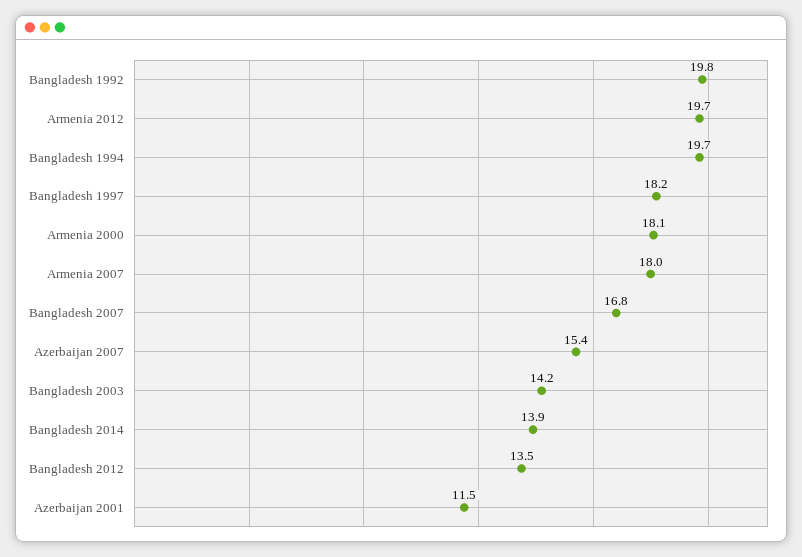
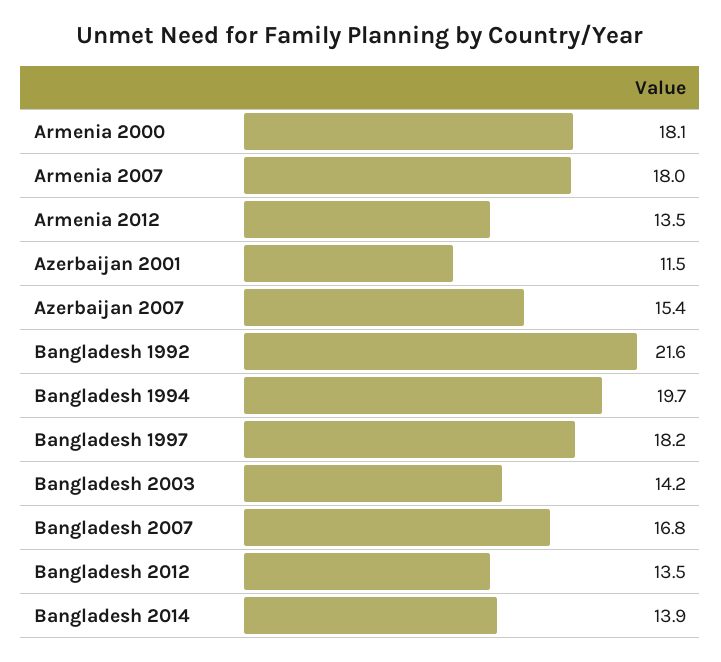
Bangladesh 1992: 19.8 -> 21.6
Armenia 2012: 19.7 -> 13.5

